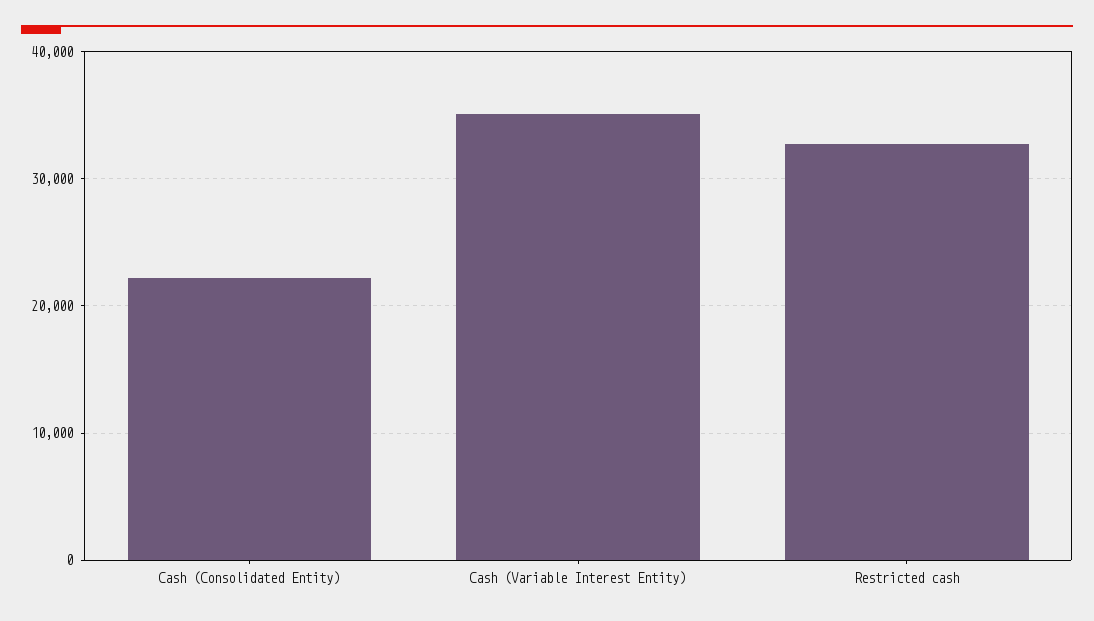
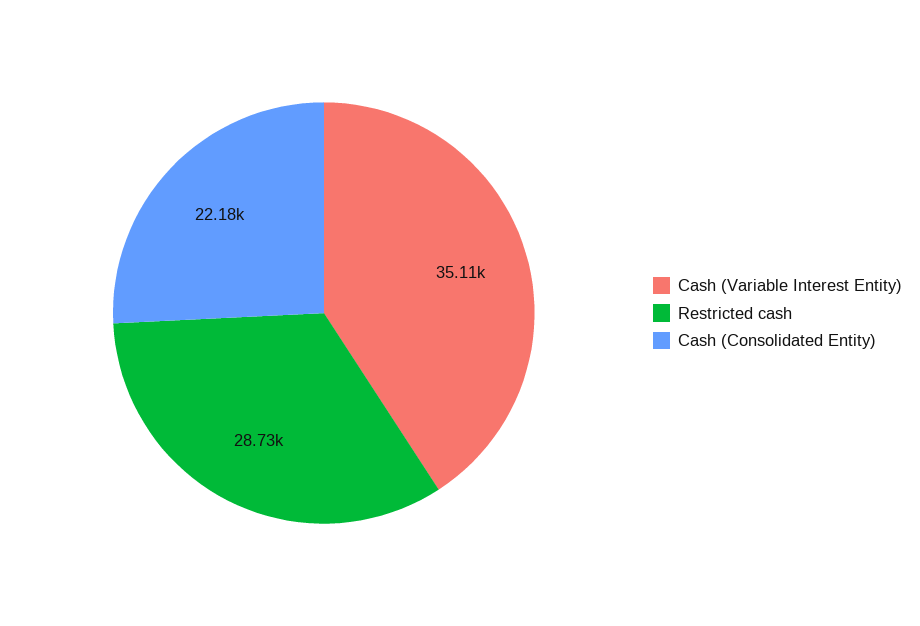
Restricted cash: 33000 -> 28730

